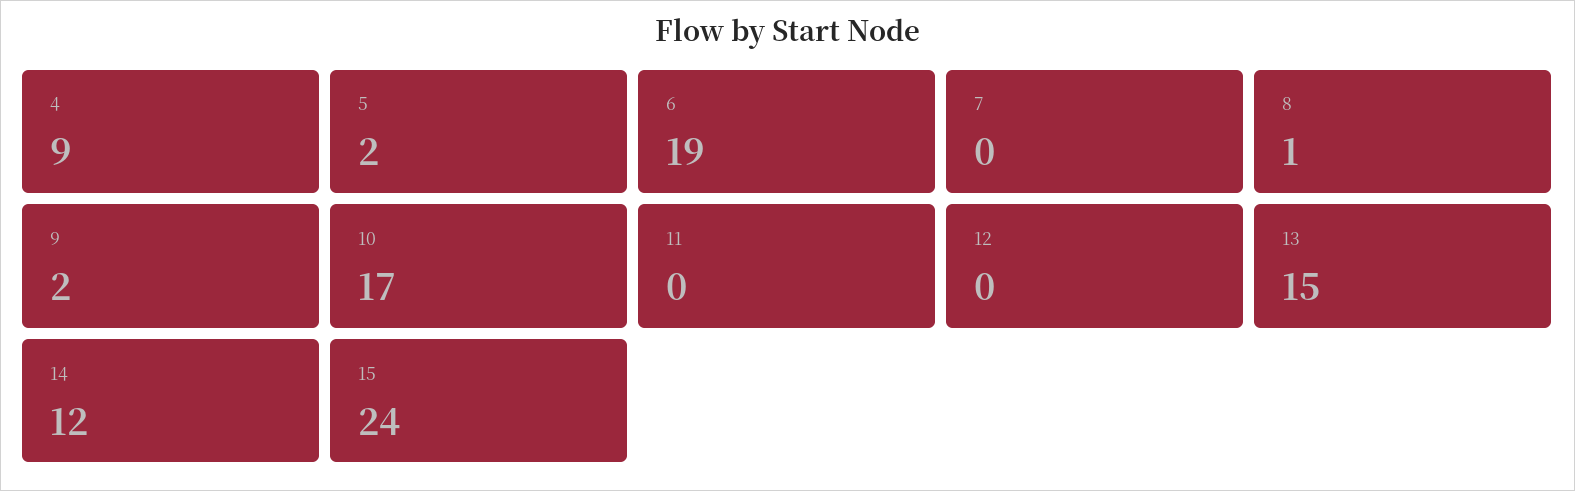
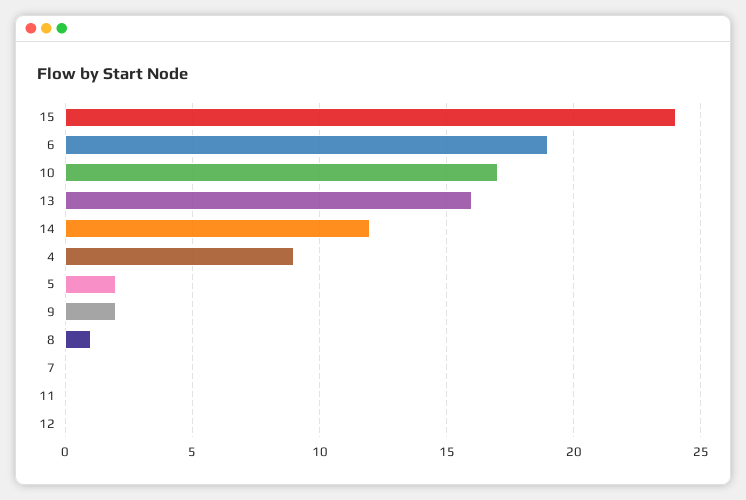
13: 15 -> 16

